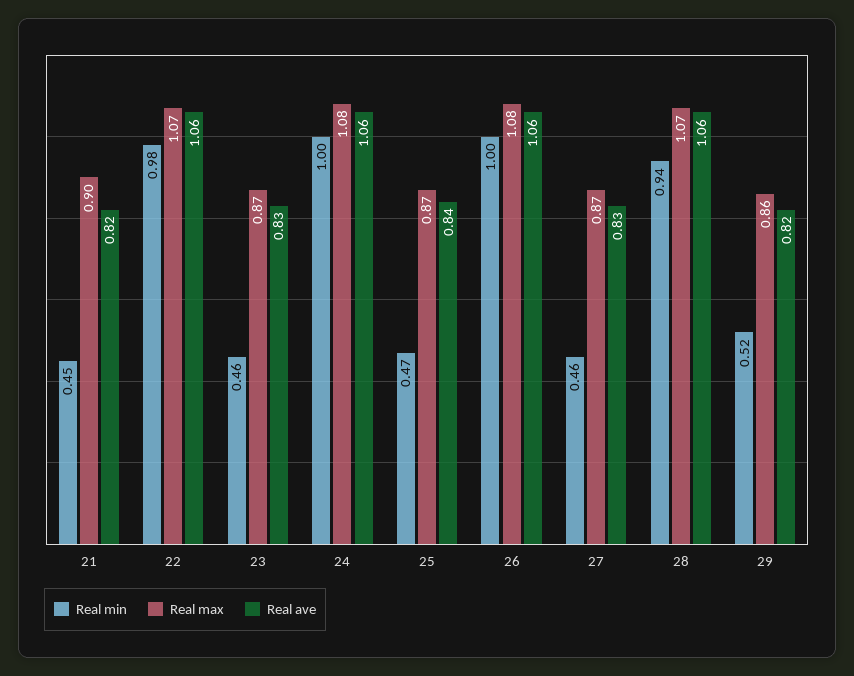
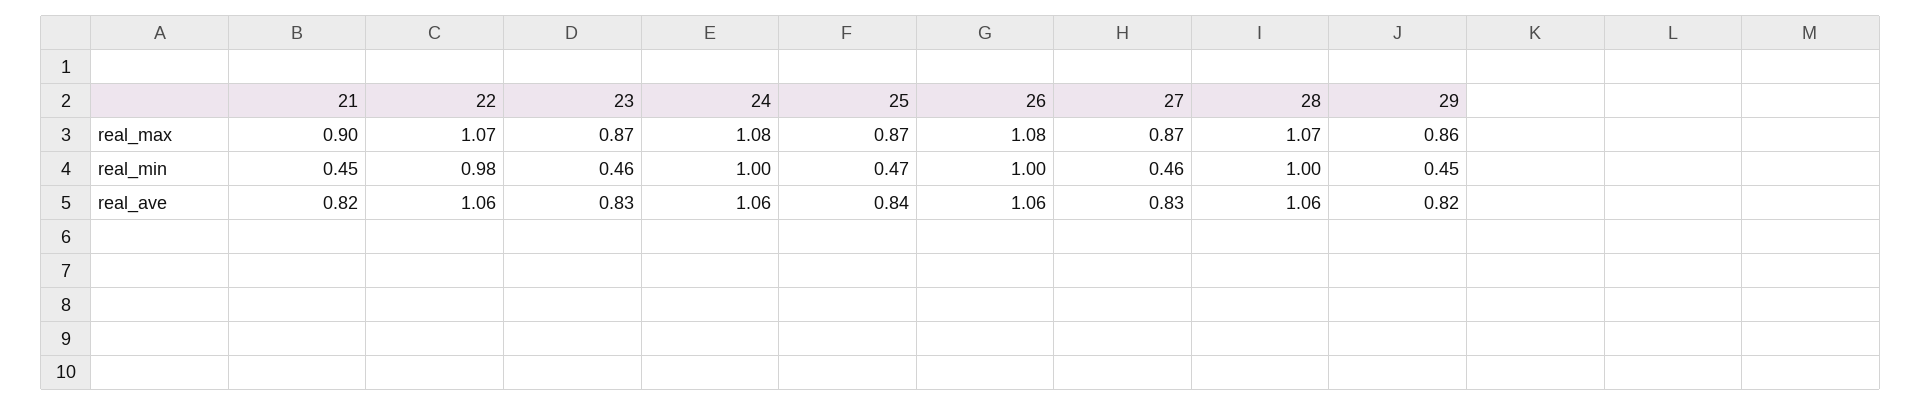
Real min, 28: 0.94 -> 1
Real min, 29: 0.52 -> 0.45

